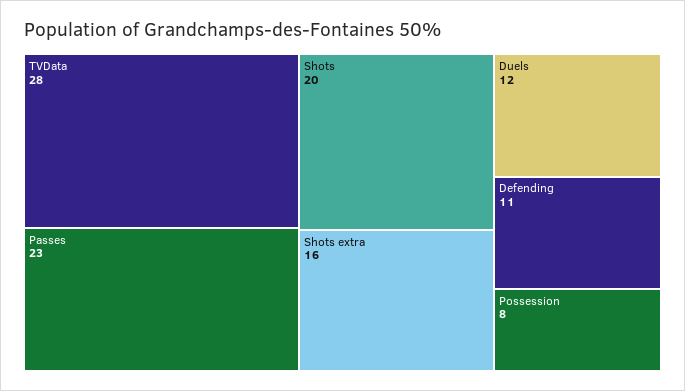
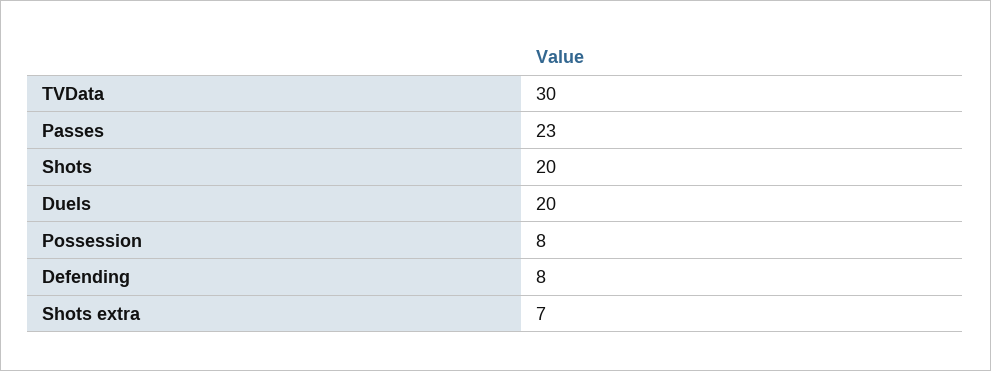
TVData: 28 -> 30
Shots extra: 16 -> 7
Duels: 12 -> 20
Defending: 11 -> 8

